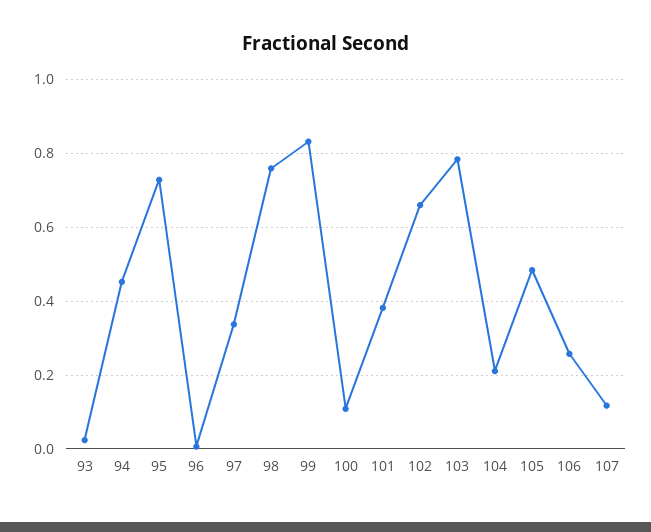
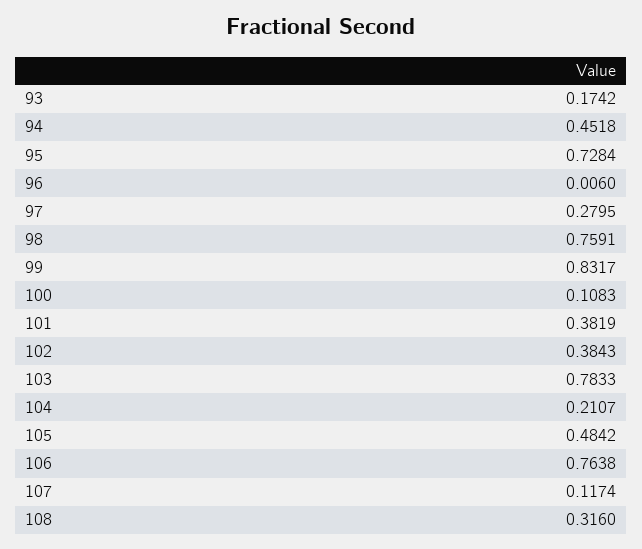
93: 0.02 -> 0.1742
97: 0.34 -> 0.2795
102: 0.66 -> 0.3843
106: 0.26 -> 0.7638
108: none -> 0.316

